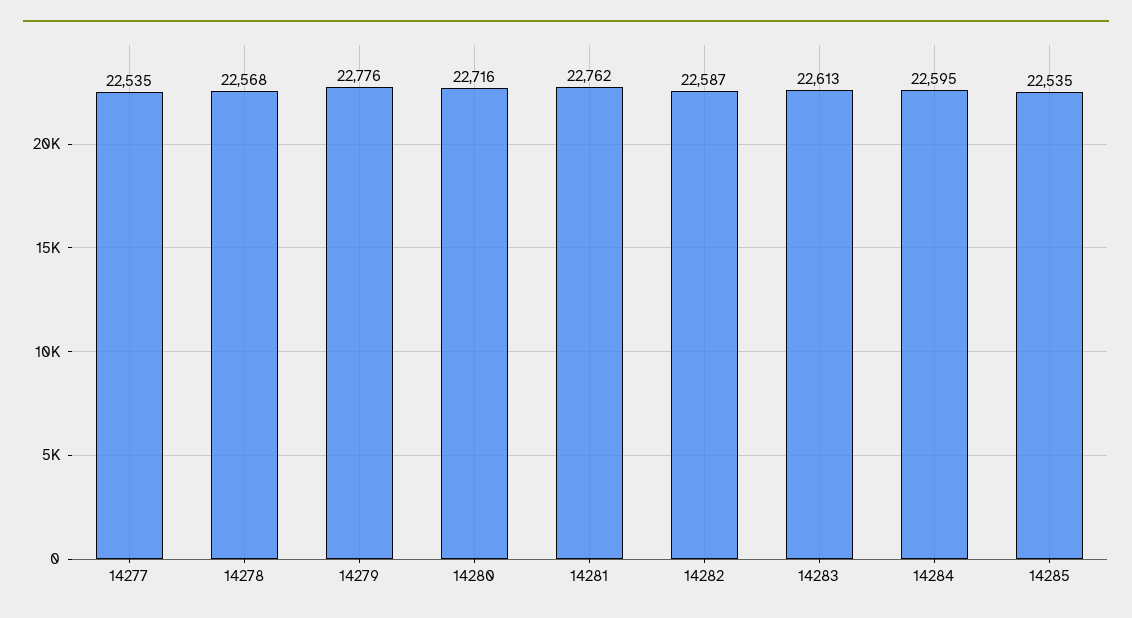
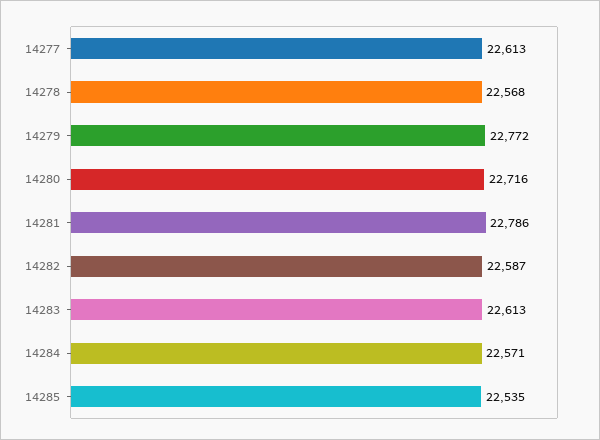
14277: 22535 -> 22613
14279: 22776 -> 22772
14281: 22762 -> 22786
14284: 22595 -> 22571

